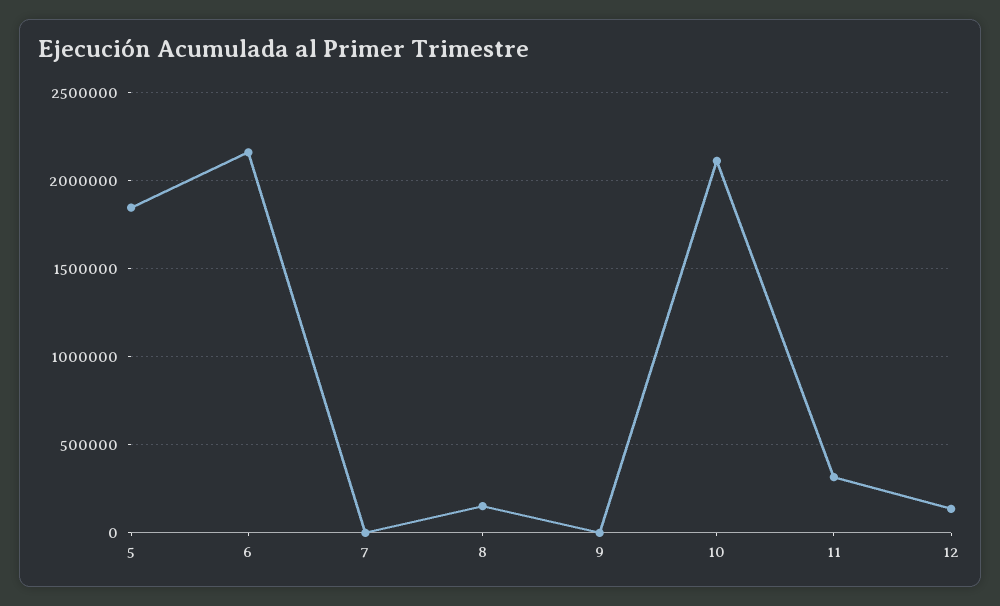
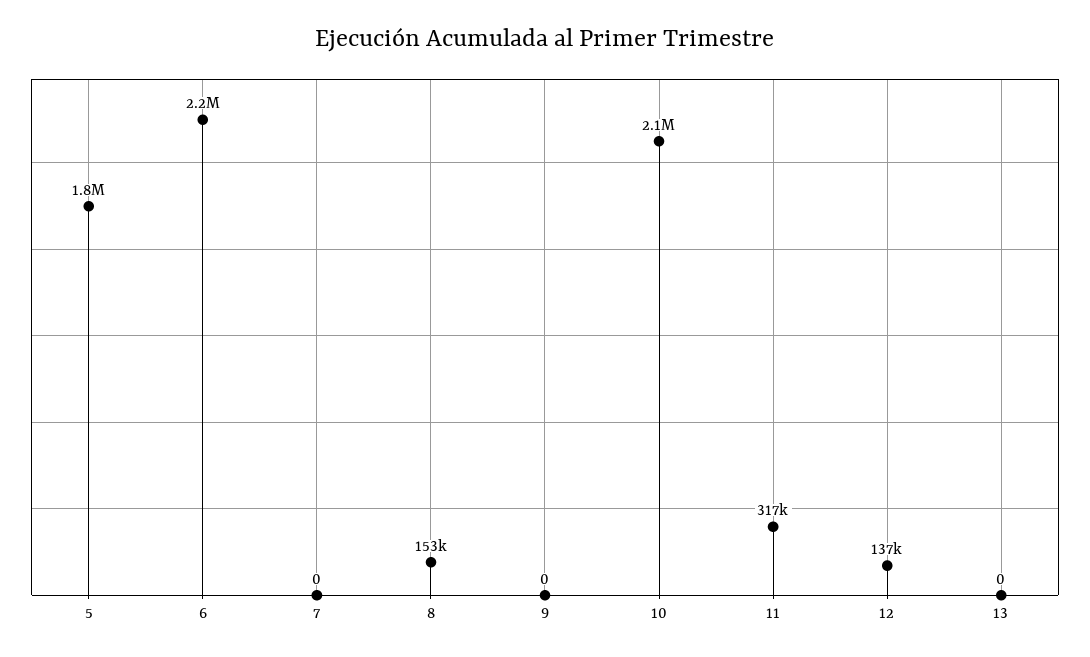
13: none -> 0

